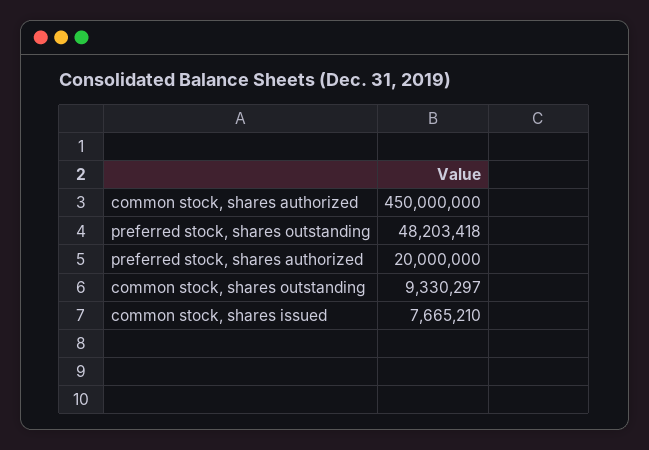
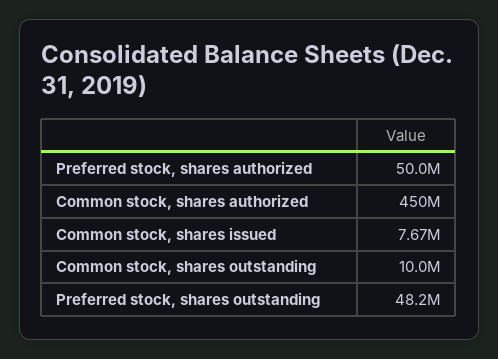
preferred stock, shares authorized: 20000000 -> 50000000
common stock, shares outstanding: 9330297 -> 10000000

